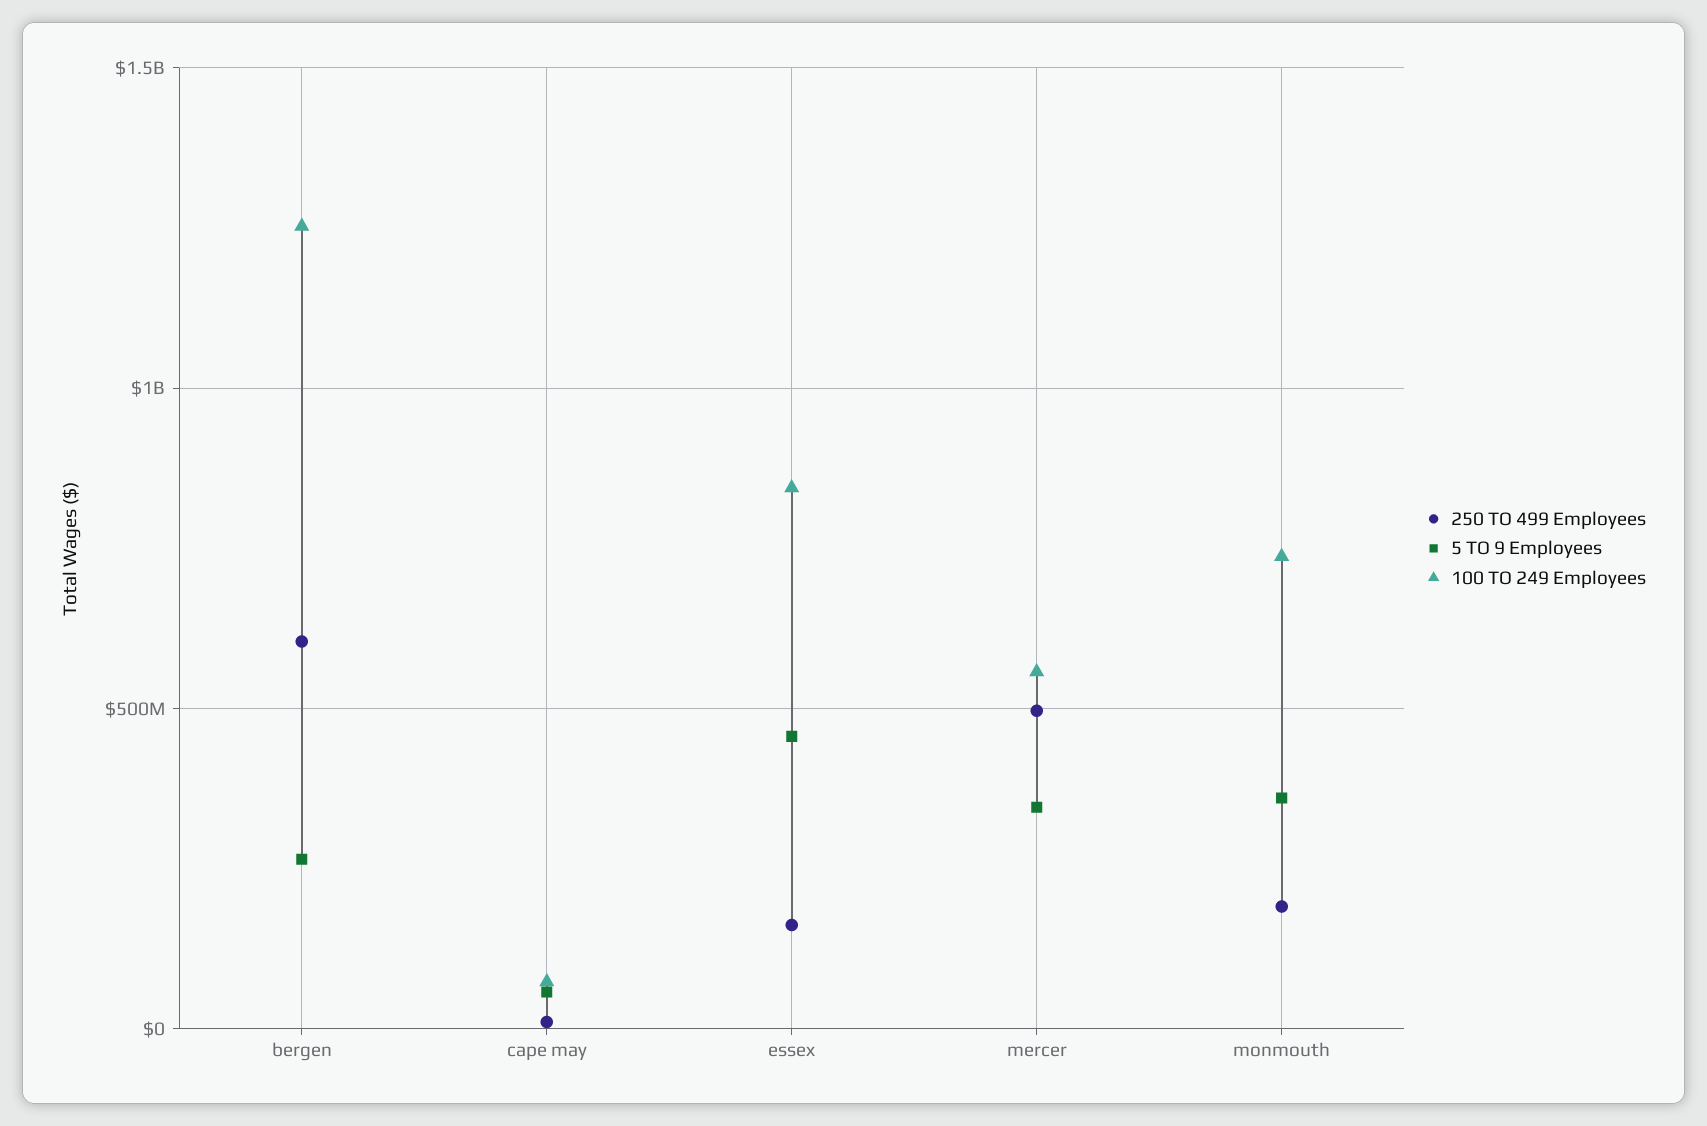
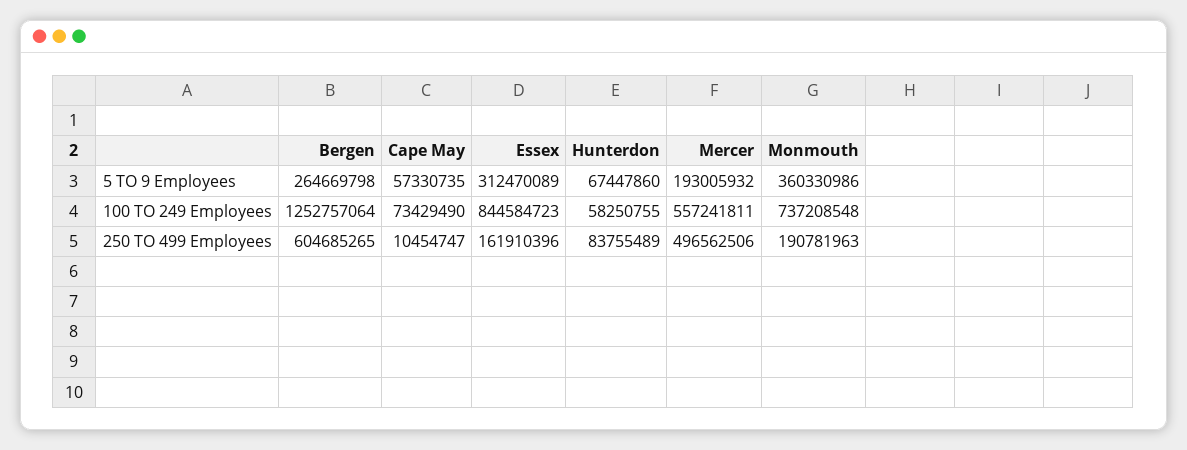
5 TO 9 Employees, essex: 450000000 -> 312470089
5 TO 9 Employees, mercer: 350000000 -> 193005932
5 TO 9 Employees, Hunterdon: none -> 67447860
100 TO 249 Employees, Hunterdon: none -> 58250755
250 TO 499 Employees, Hunterdon: none -> 83755489

